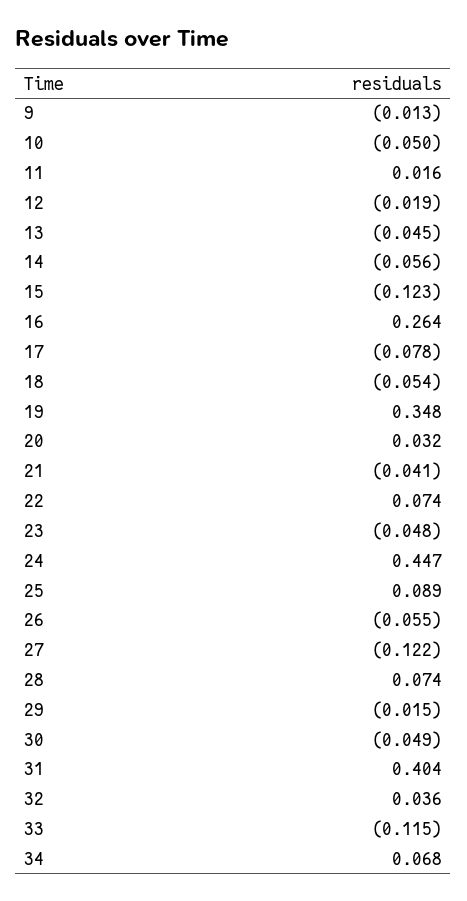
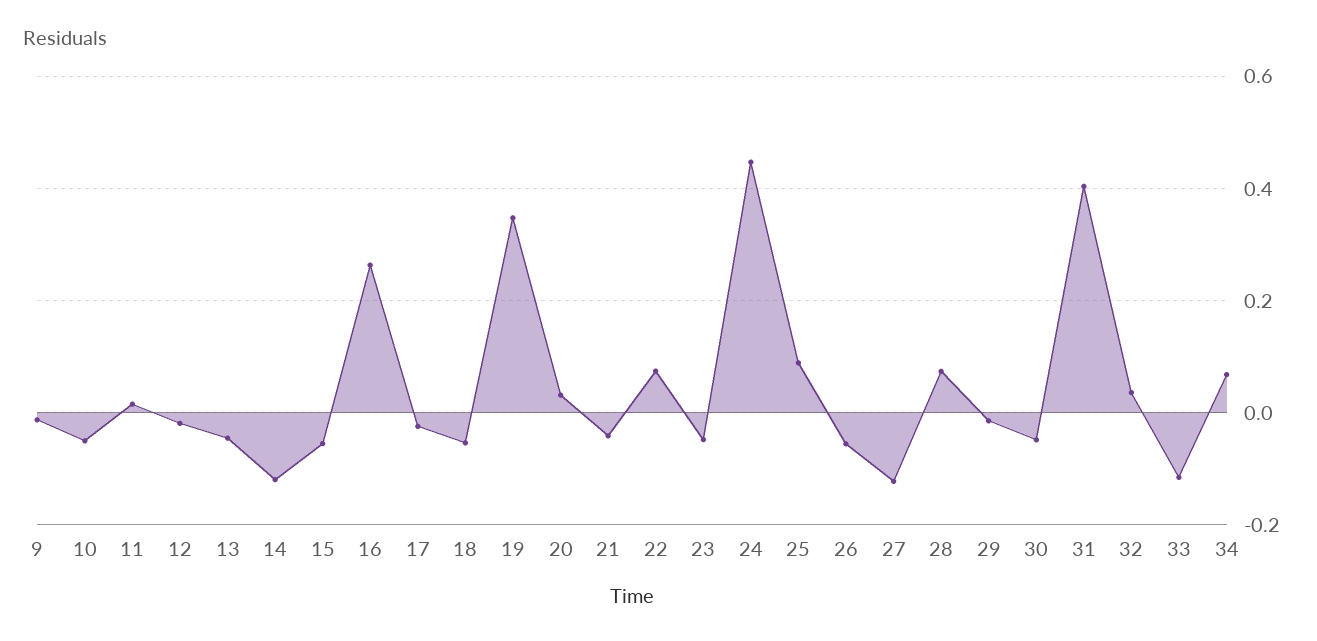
14: -0.056 -> -0.12
15: -0.123 -> -0.06
17: -0.078 -> -0.02

